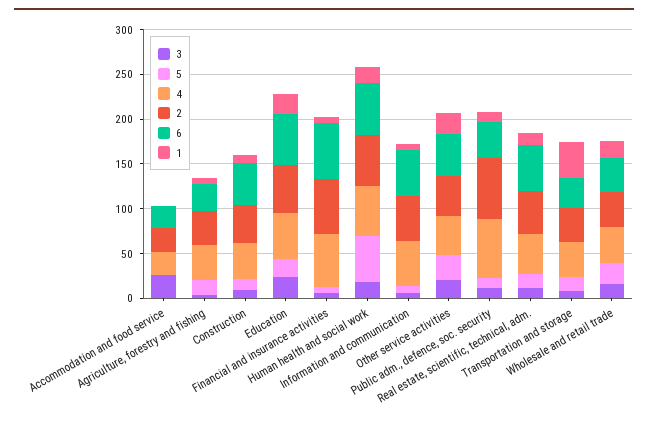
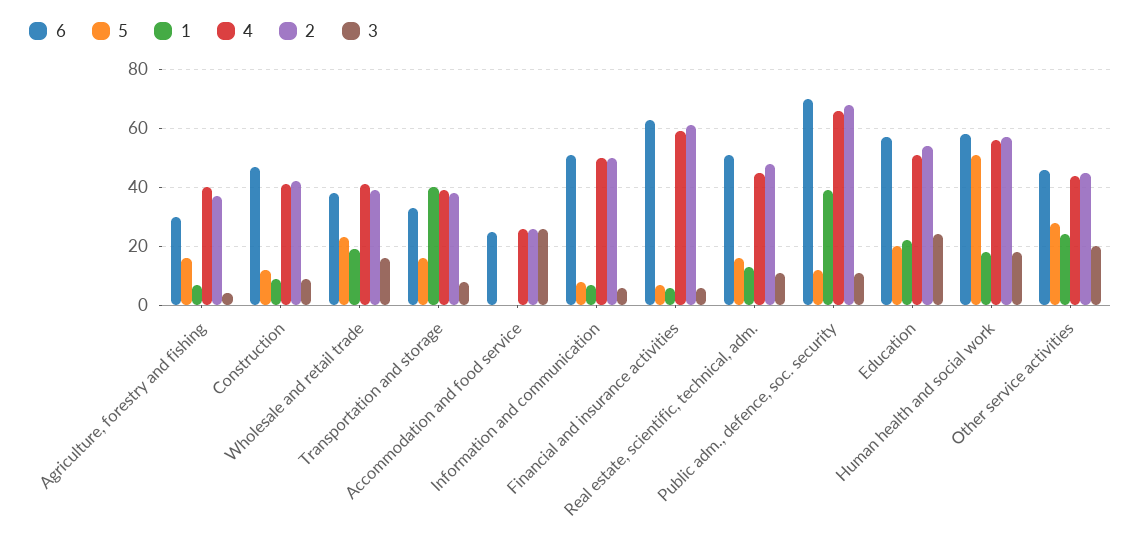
6, Public adm., defence, soc. security: 40 -> 70
1, Public adm., defence, soc. security: 10 -> 40

